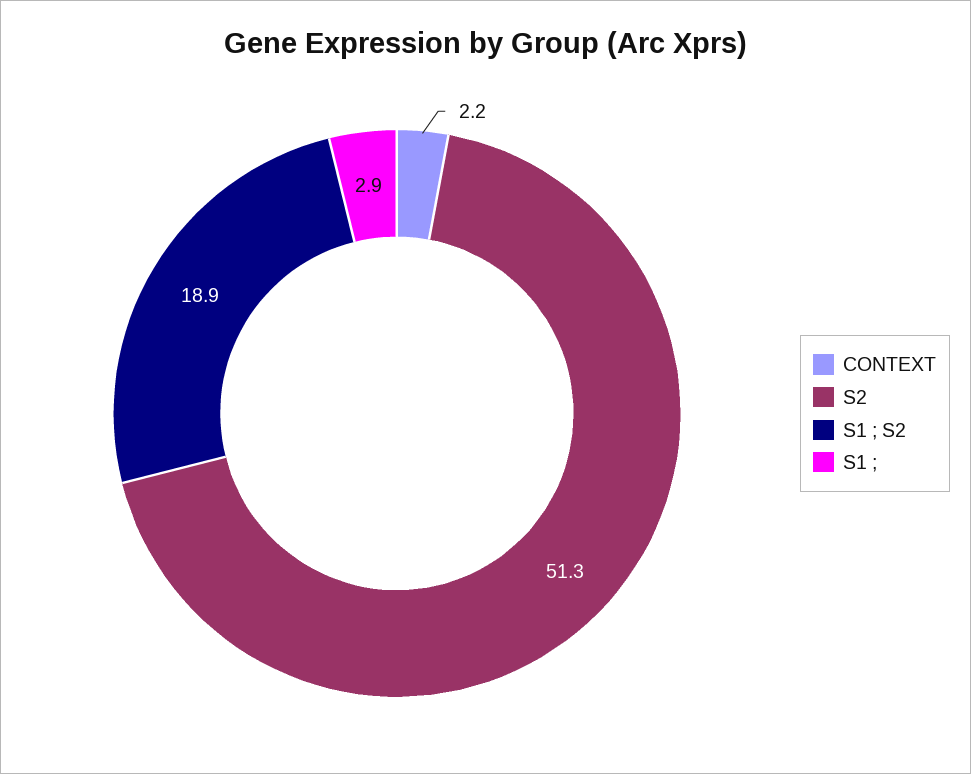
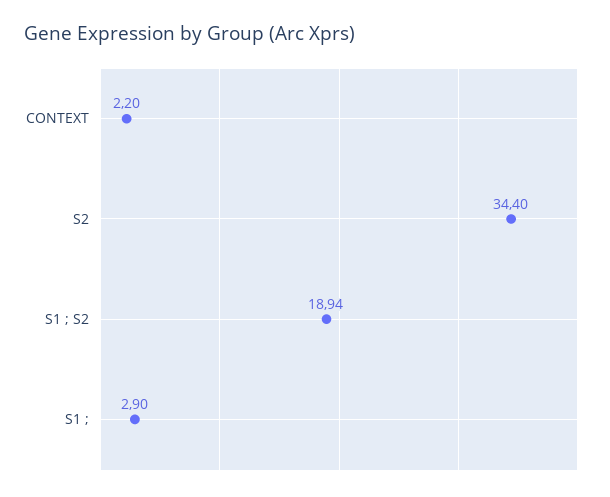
S2: 51.3 -> 34.4

